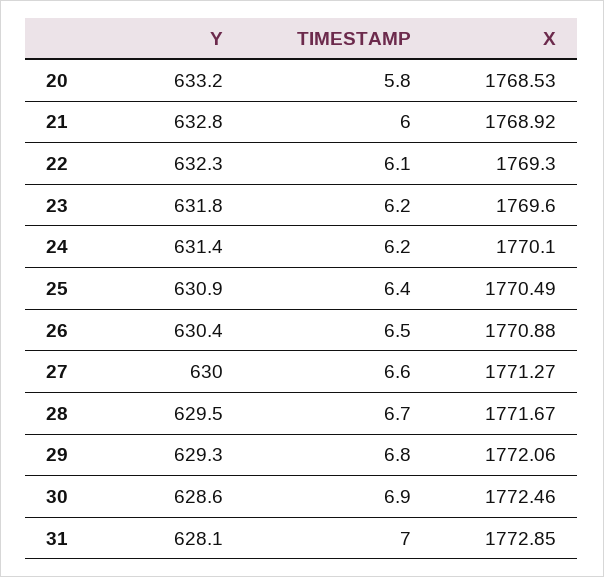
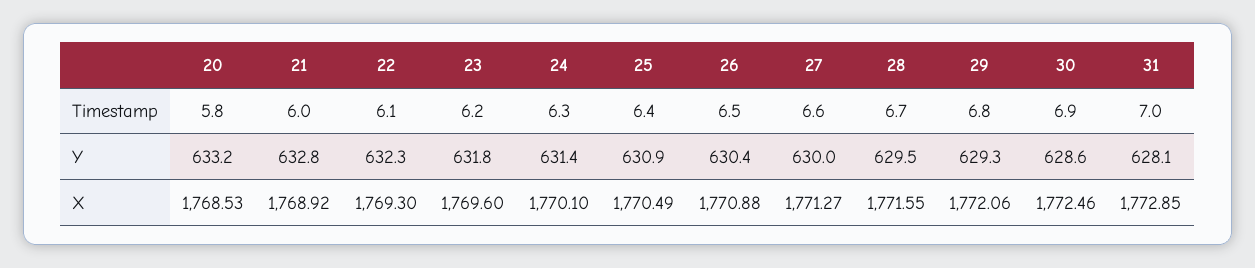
TIMESTAMP, 24: 6.2 -> 6.3
X, 28: 1771.67 -> 1771.55

